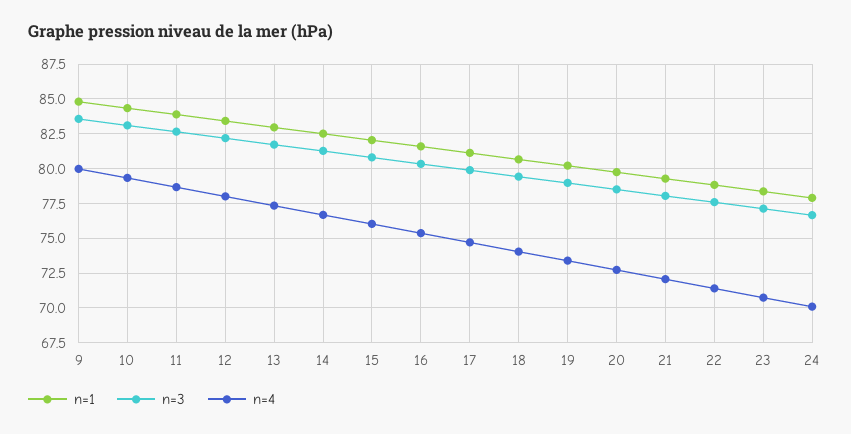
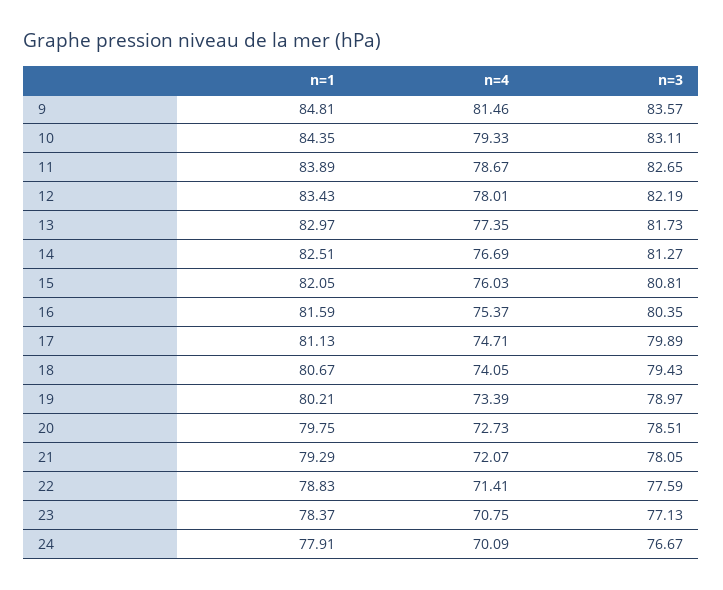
n=4, 9: 80 -> 81.46

